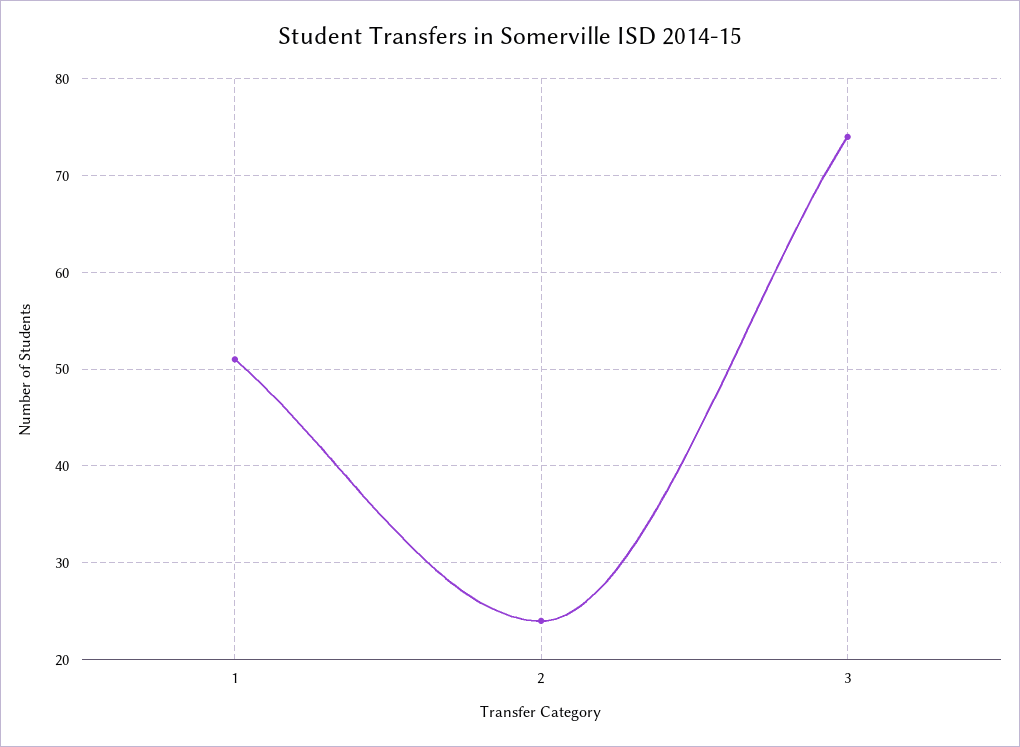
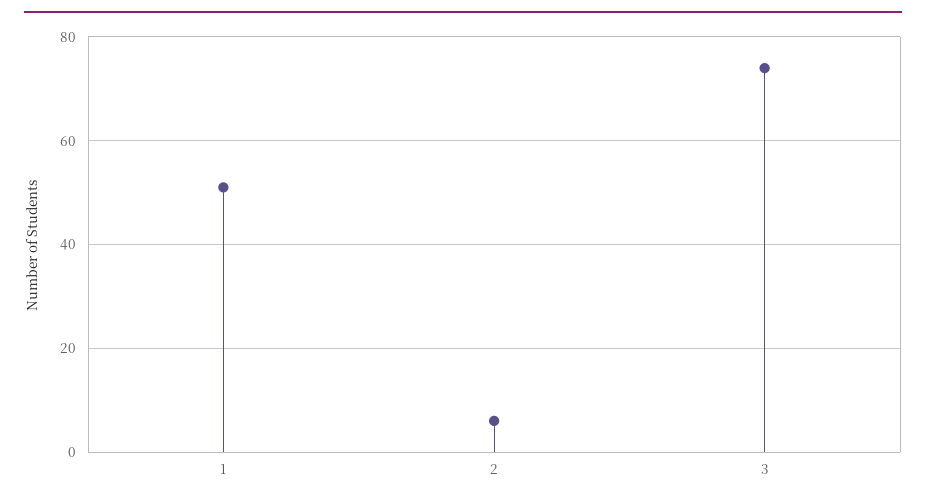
2: 24 -> 5

